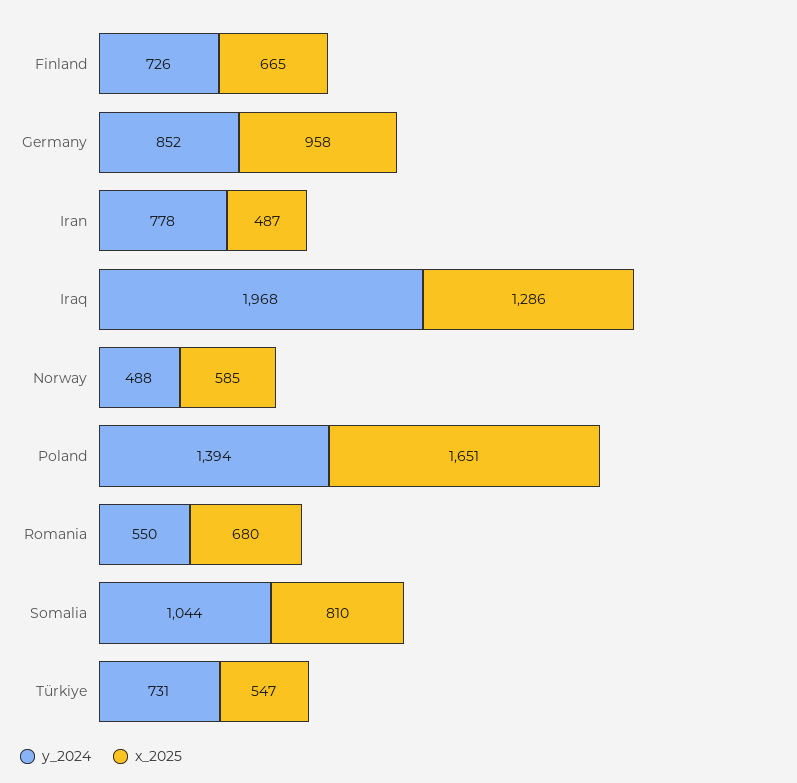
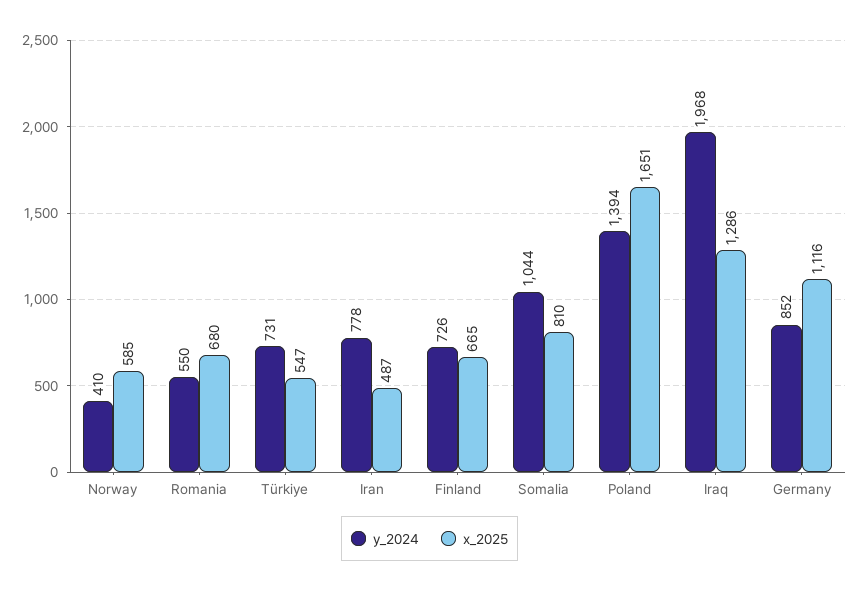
x_2025, Germany: 958 -> 1116
y_2024, Norway: 488 -> 410

